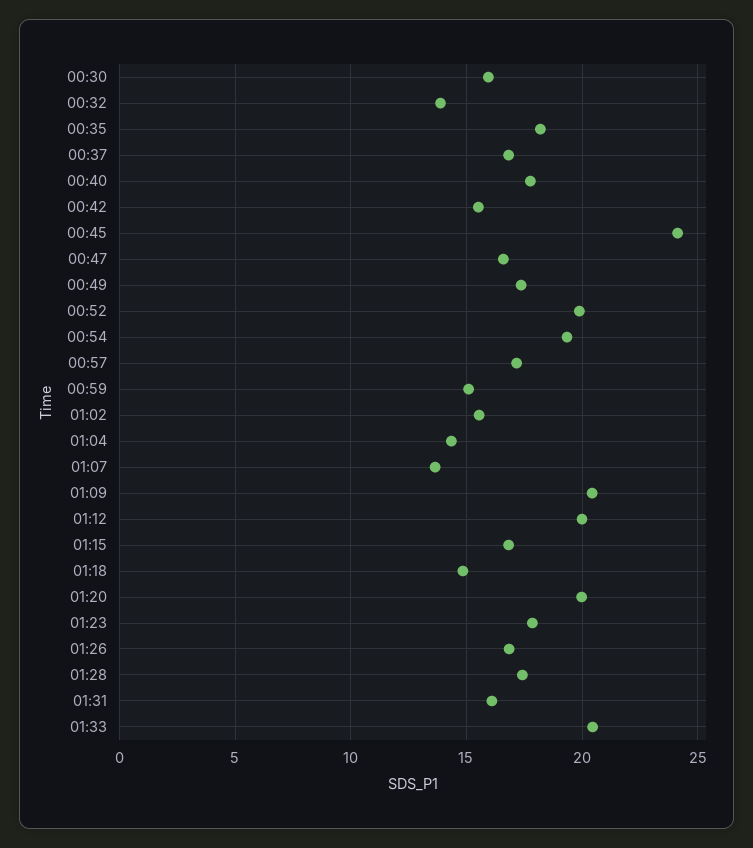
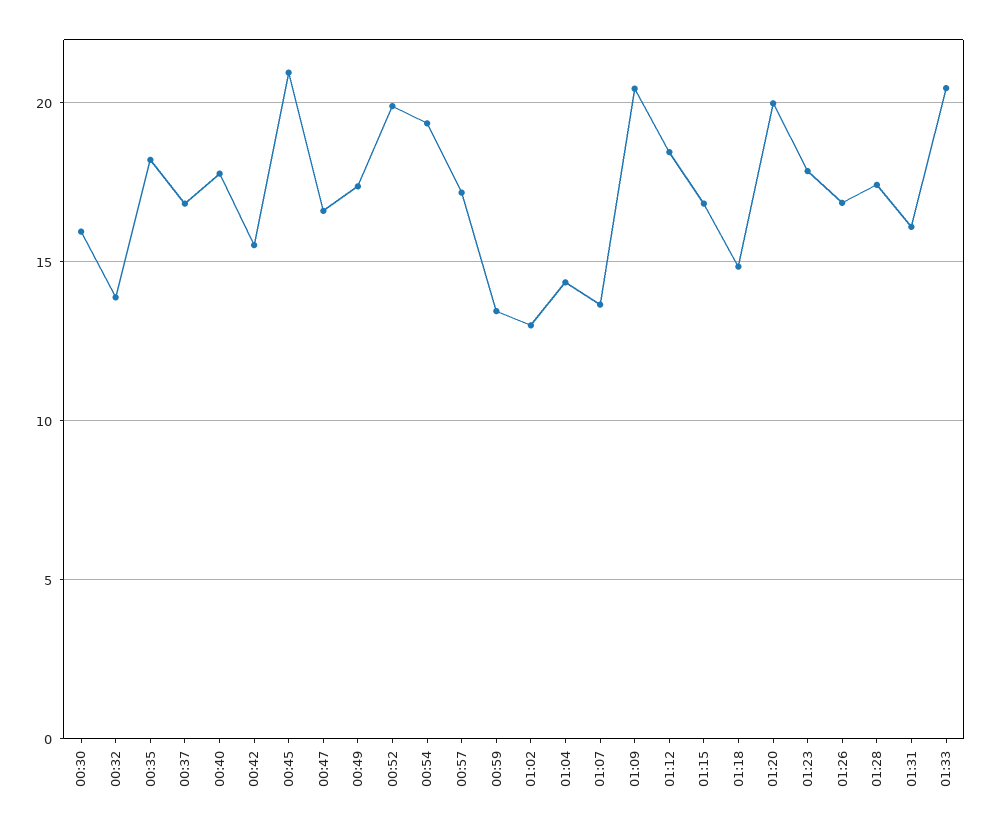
00:45: 24 -> 21
00:59: 15 -> 13.5
01:02: 15.5 -> 13
01:12: 20 -> 18.5

